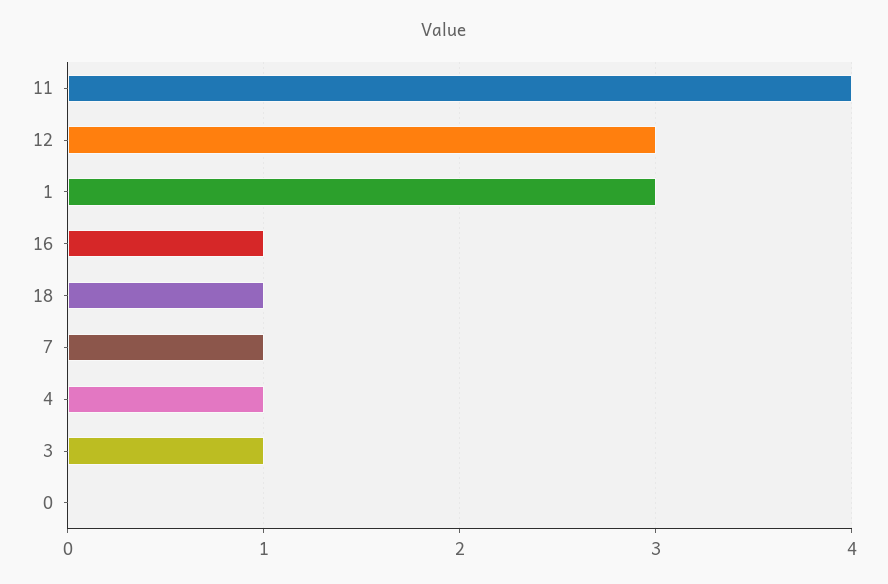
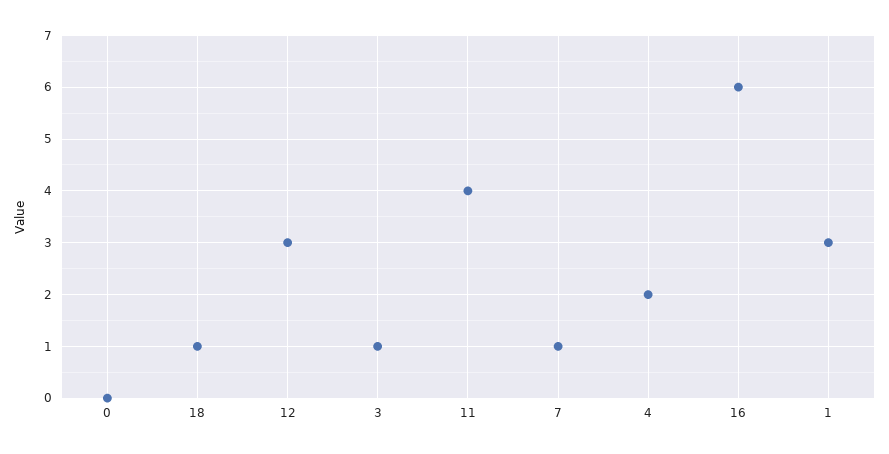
16: 1 -> 6
4: 1 -> 2

